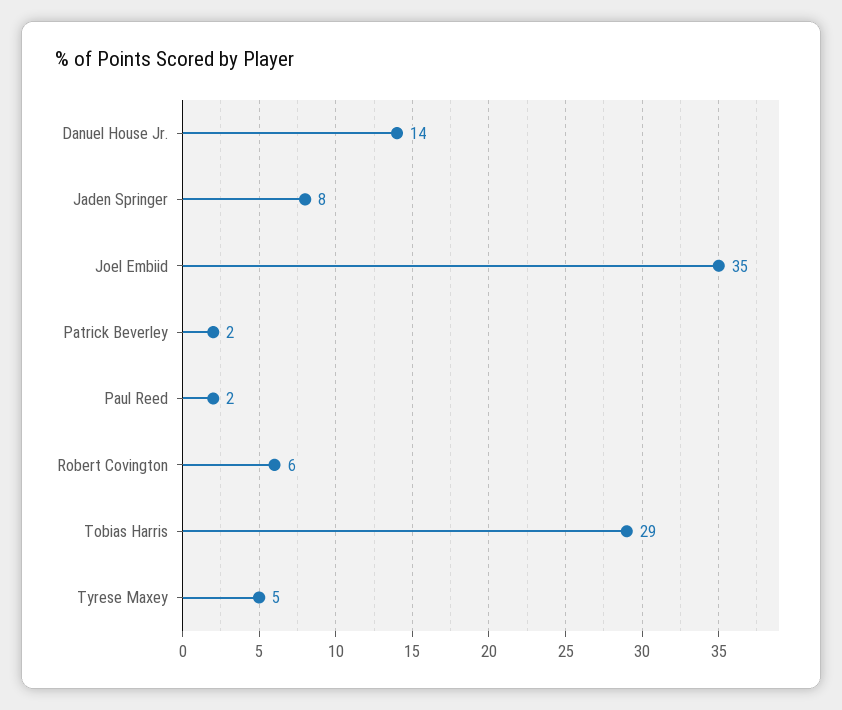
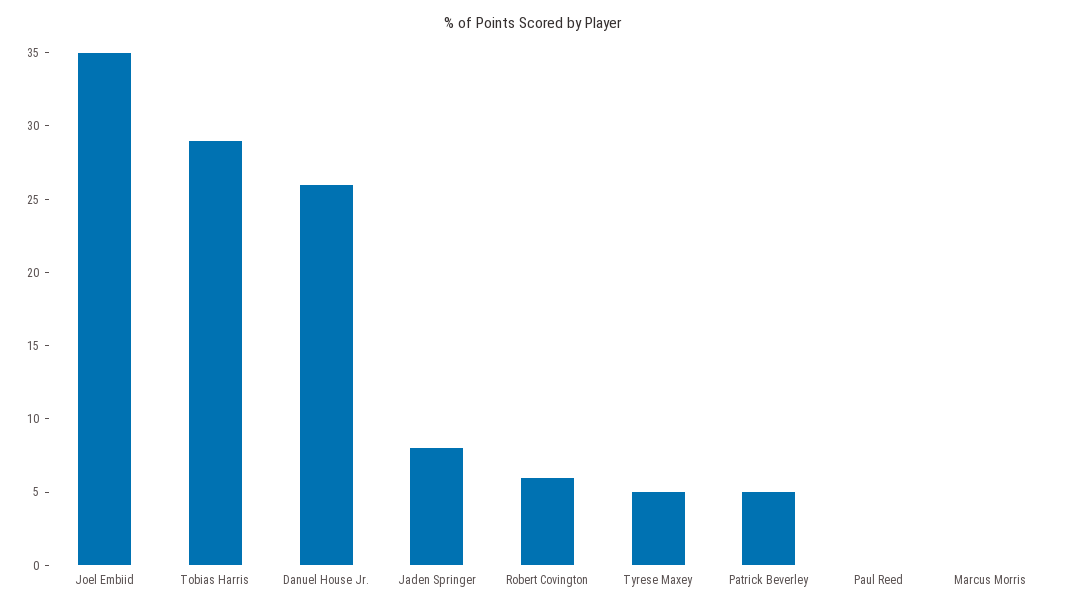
Danuel House Jr.: 14 -> 26
Patrick Beverley: 2 -> 5
Paul Reed: 2 -> 0
Marcus Morris: none -> 0

